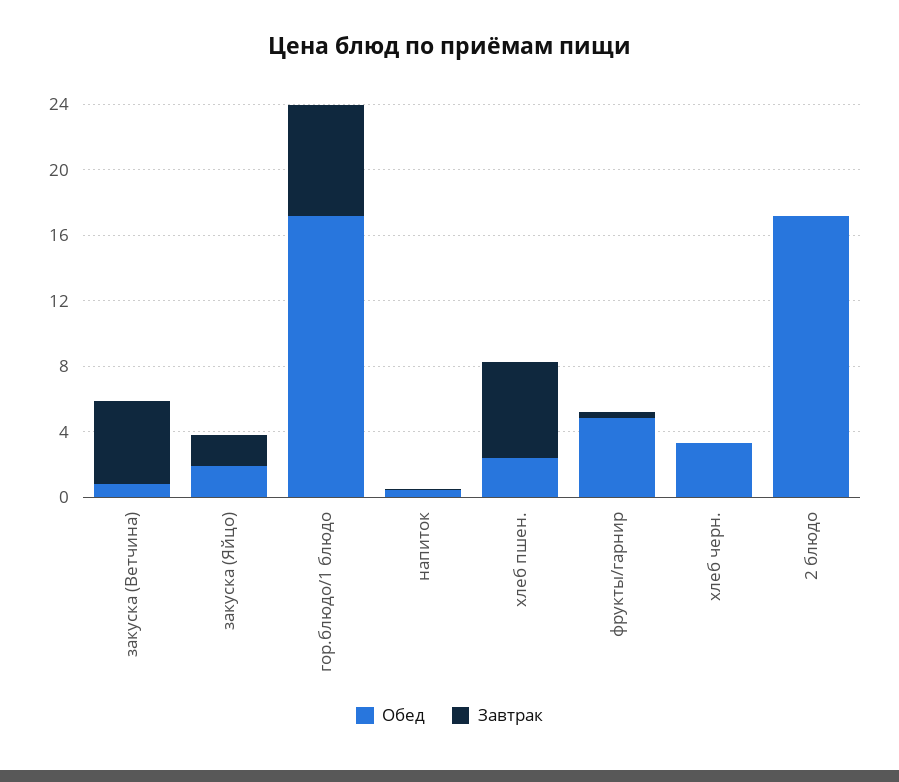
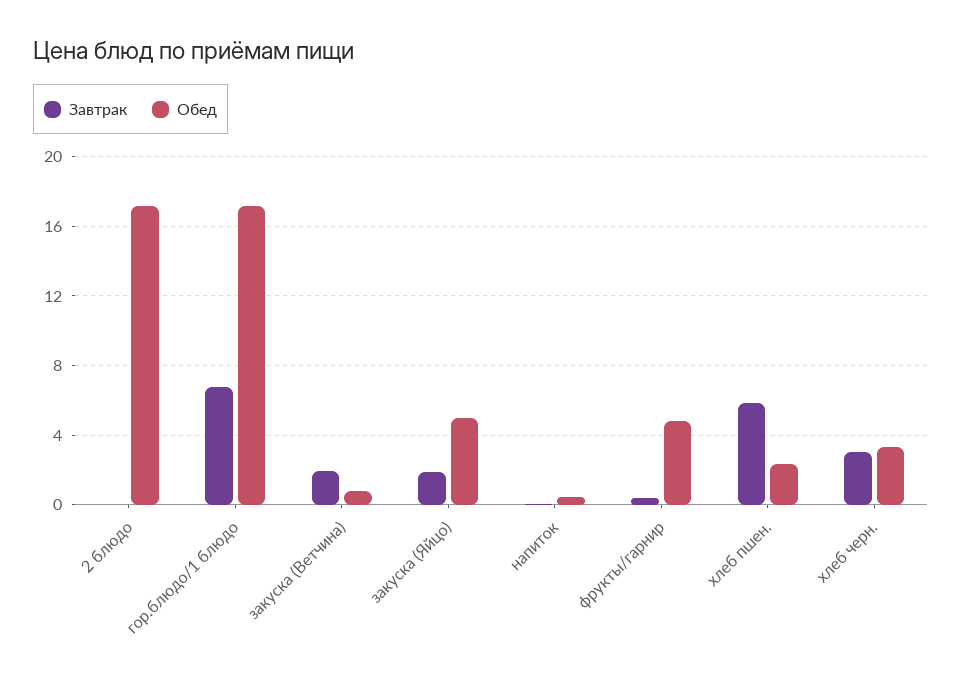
Завтрак, закуска (Ветчина): 5 -> 2
Обед, закуска (Яйцо): 2 -> 5
Завтрак, хлеб черн.: 0 -> 3

